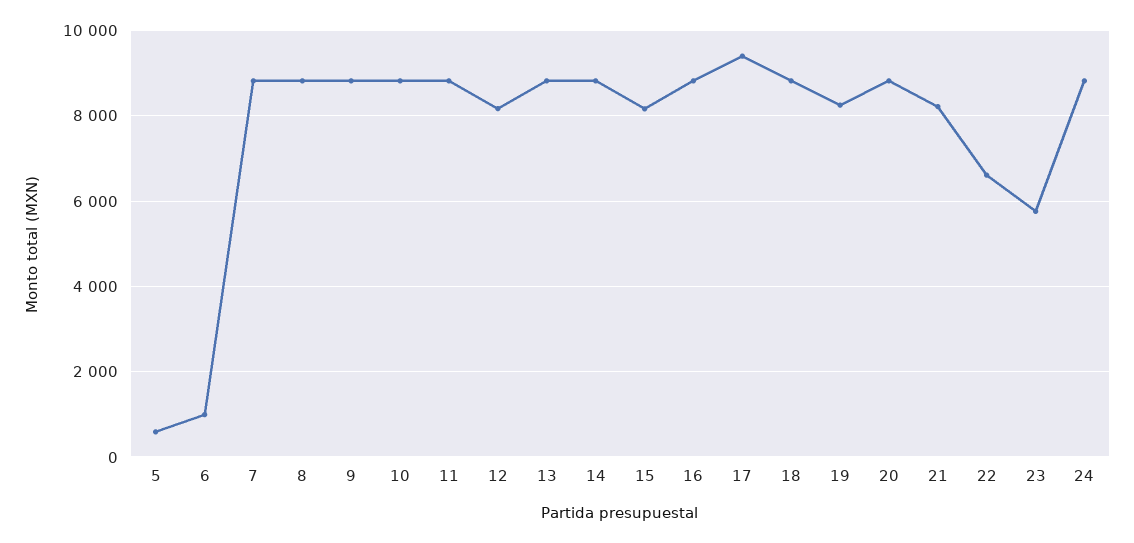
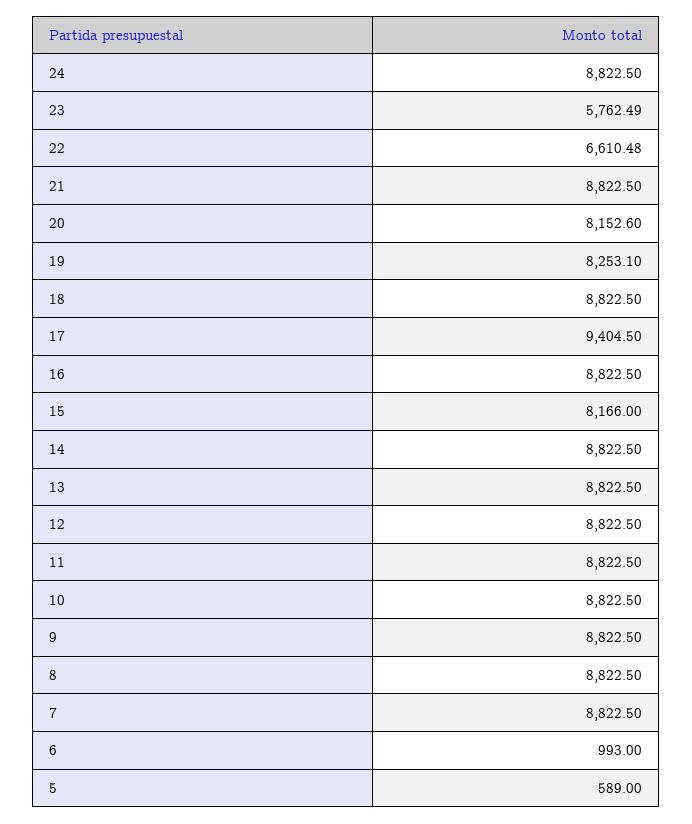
12: 8200 -> 8822.5
20: 8800 -> 8152.6
21: 8200 -> 8822.5

